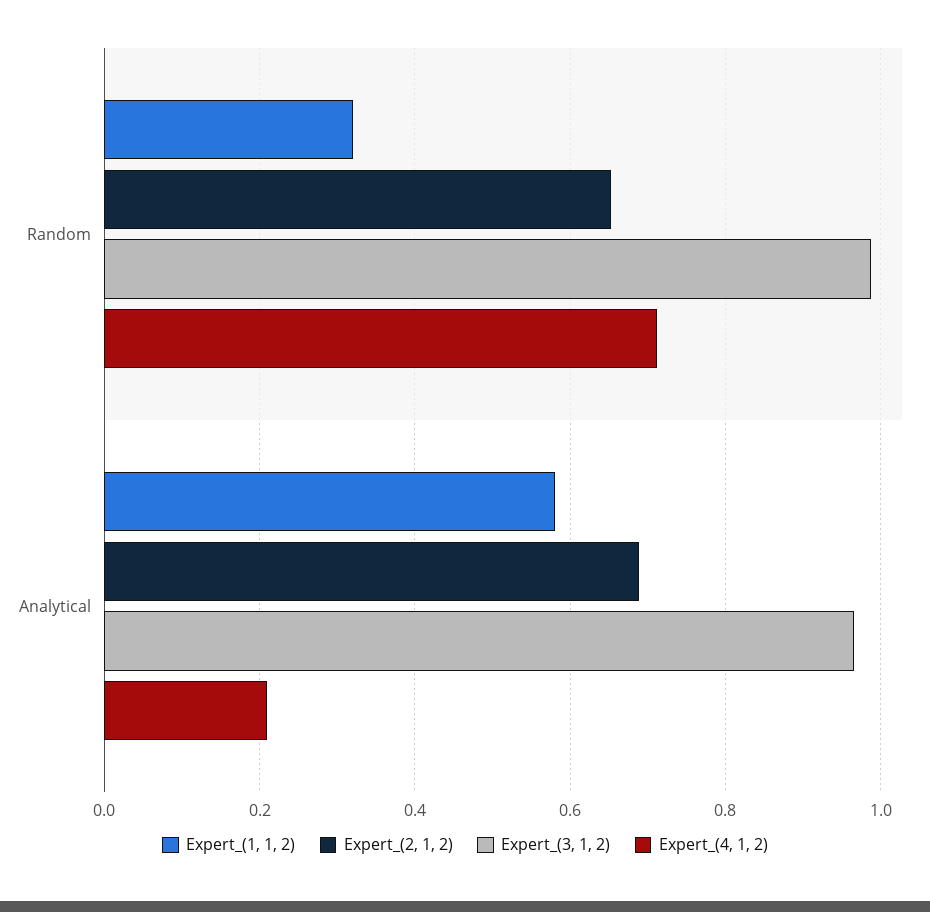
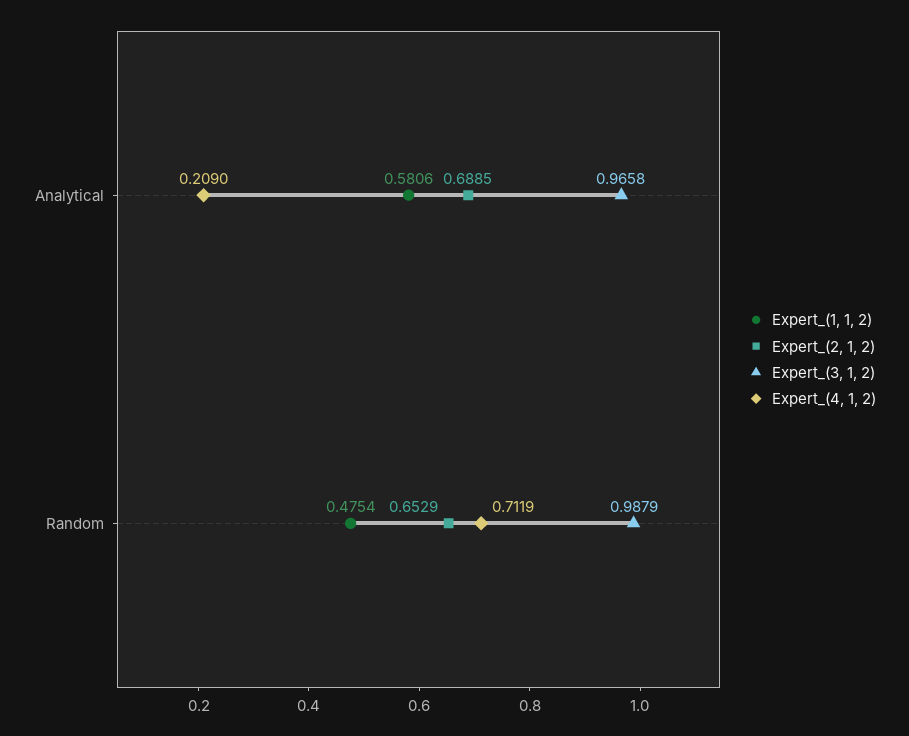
Expert_(1, 1, 2), Random: 0.32 -> 0.4754

